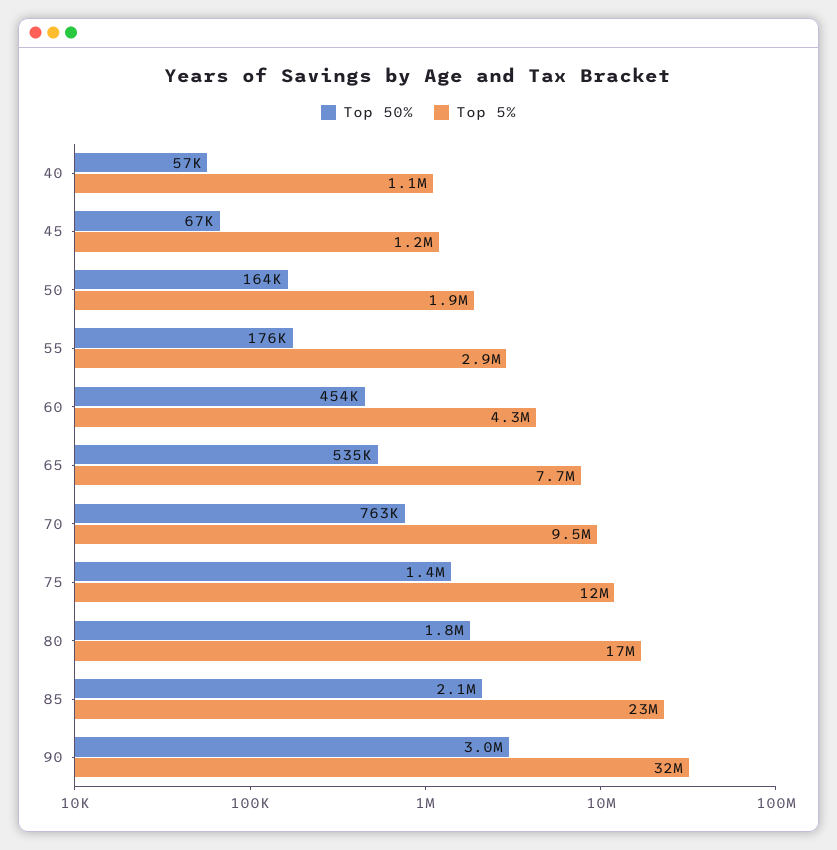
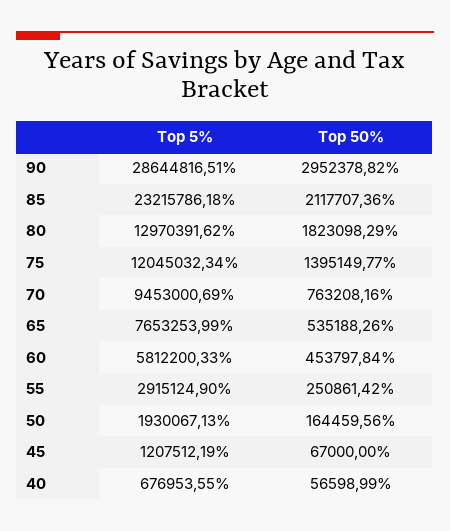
Top 5%, 40: 1100000 -> 676953.55
Top 50%, 55: 176000 -> 250861.42
Top 5%, 60: 4300000 -> 5812200.33
Top 5%, 80: 17000000 -> 12970391.62
Top 5%, 90: 32000000 -> 28644816.51

